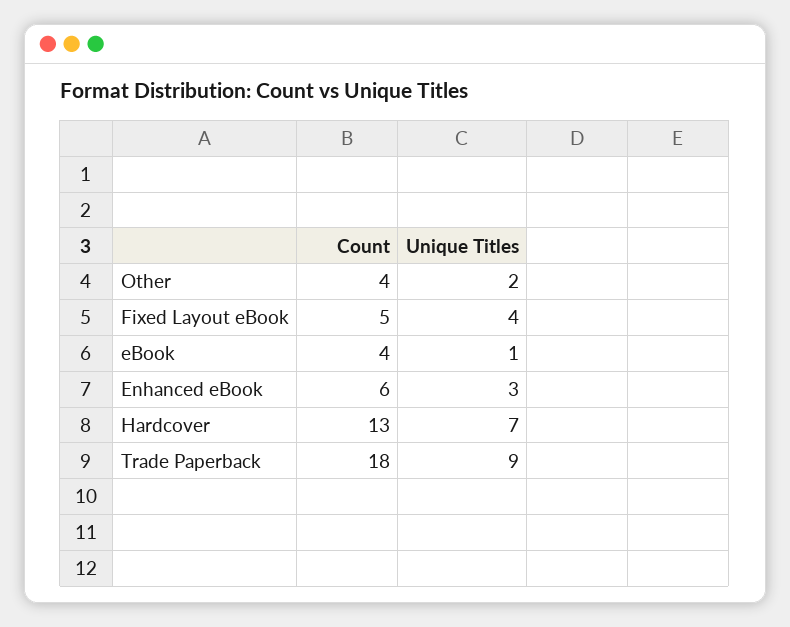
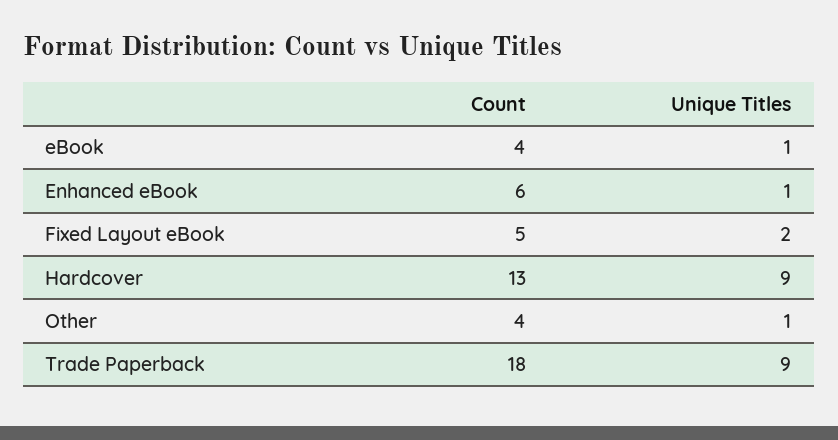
Unique Titles, Other: 2 -> 1
Unique Titles, Fixed Layout eBook: 4 -> 2
Unique Titles, Enhanced eBook: 3 -> 1
Unique Titles, Hardcover: 7 -> 9

